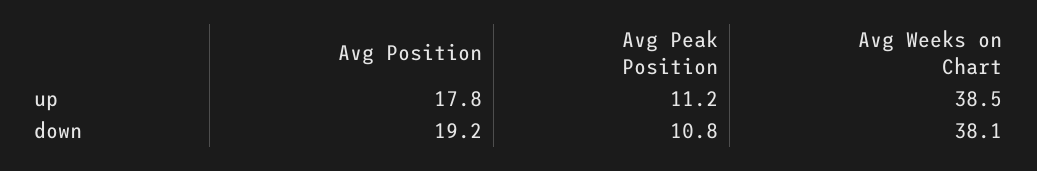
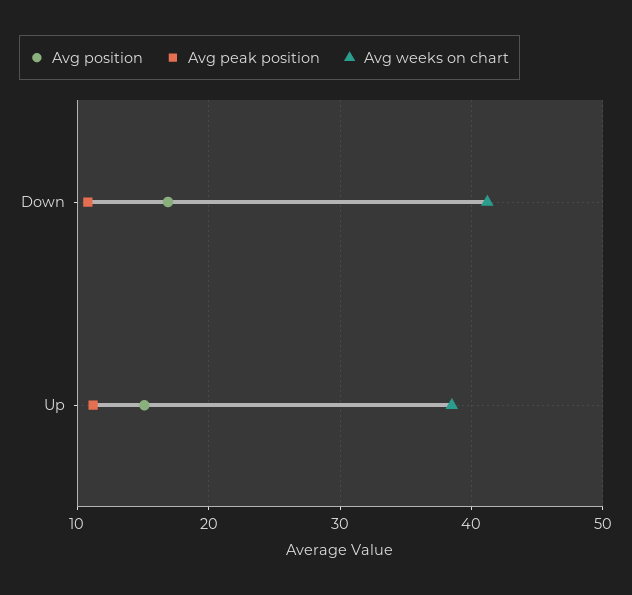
Avg Position, up: 17.8 -> 15
Avg Position, down: 19.2 -> 17
Avg Weeks on Chart, down: 38.1 -> 41

